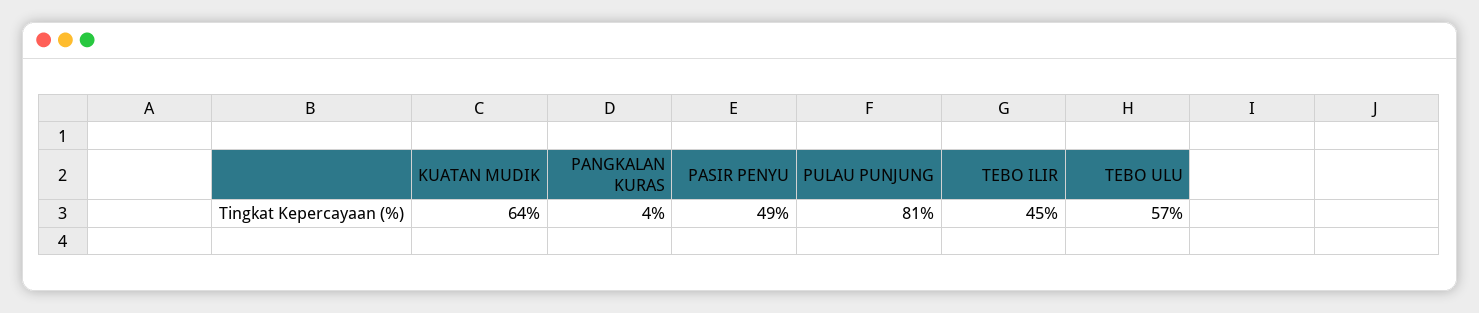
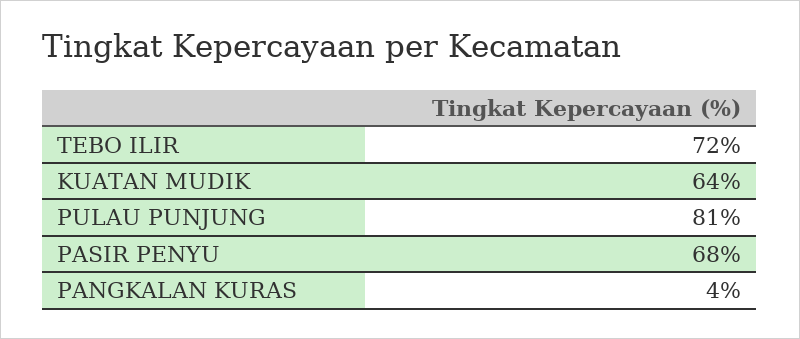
PASIR PENYU: 49 -> 68
TEBO ILIR: 45 -> 72
TEBO ULU: 57 -> none

